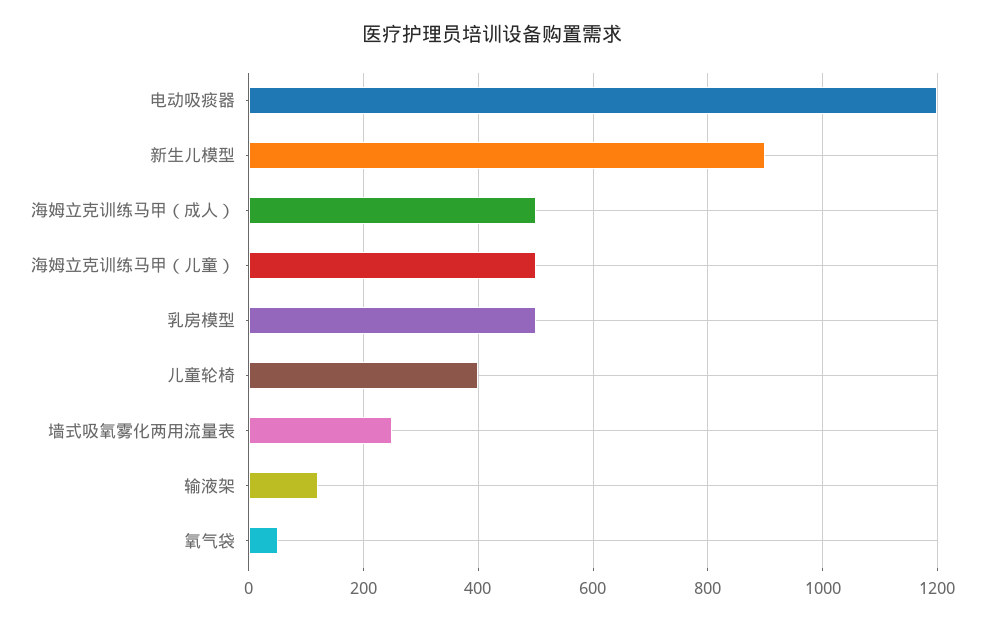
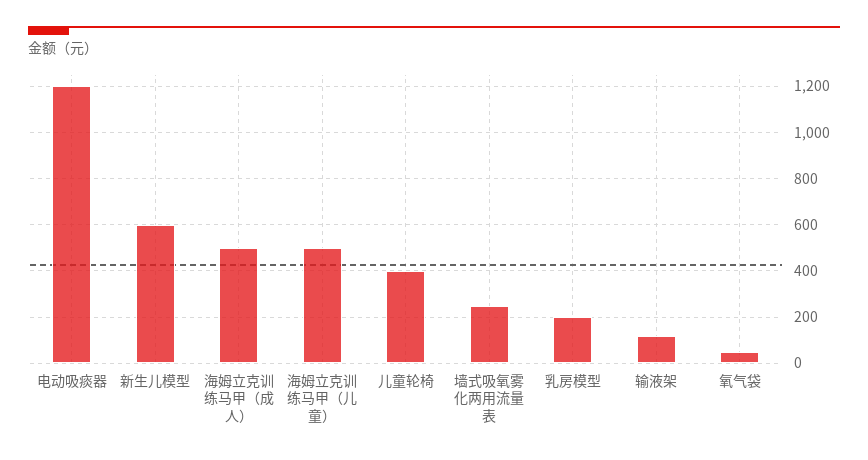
新生儿模型: 900 -> 600
乳房模型: 500 -> 200

